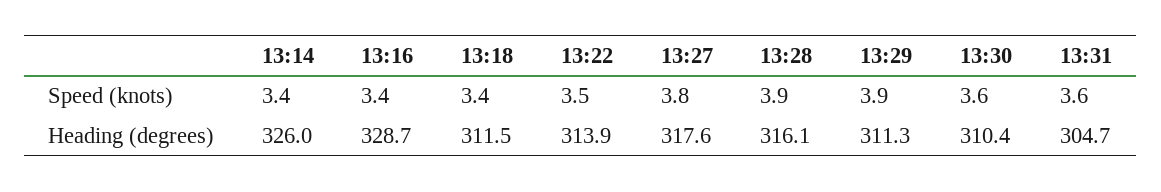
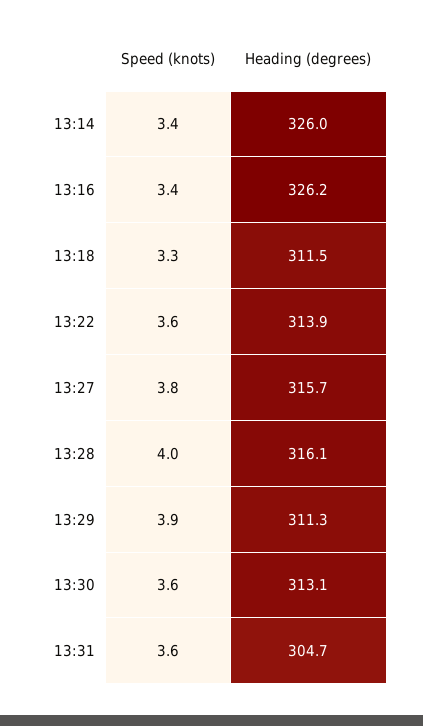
13:18, Speed (knots): 3.4 -> 3.3
13:22, Speed (knots): 3.5 -> 3.6
13:28, Speed (knots): 3.9 -> 4
13:16, Heading (degrees): 328.7 -> 326.2
13:27, Heading (degrees): 317.6 -> 315.7
13:30, Heading (degrees): 310.4 -> 313.1

